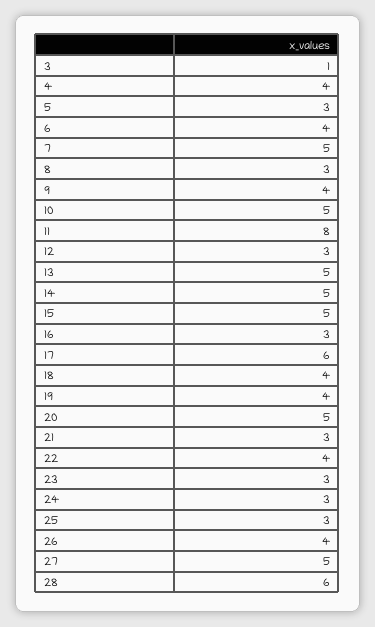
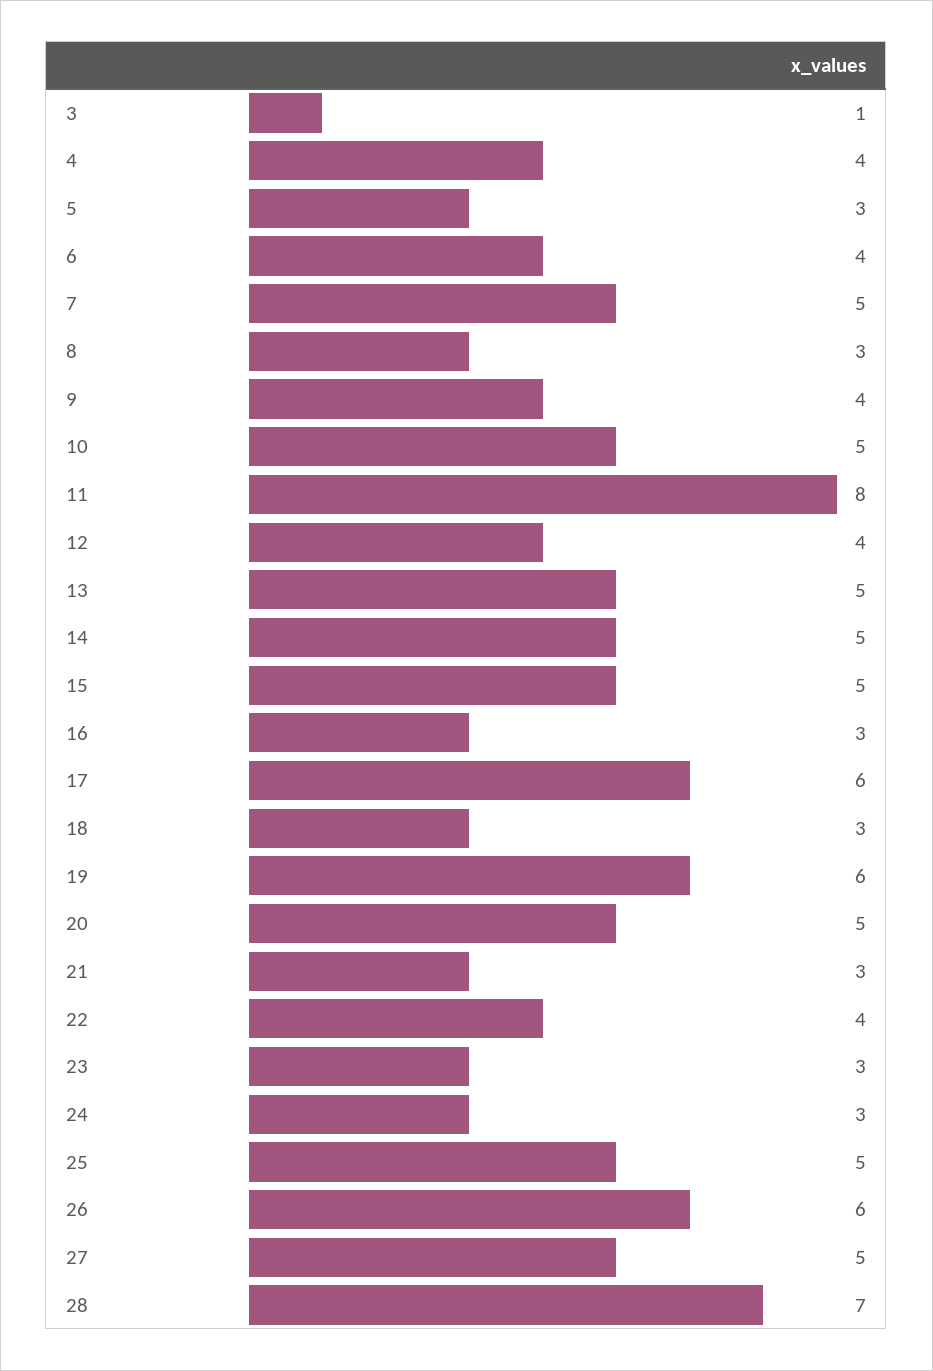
12: 3 -> 4
18: 4 -> 3
19: 4 -> 6
25: 3 -> 5
26: 4 -> 6
28: 6 -> 7

